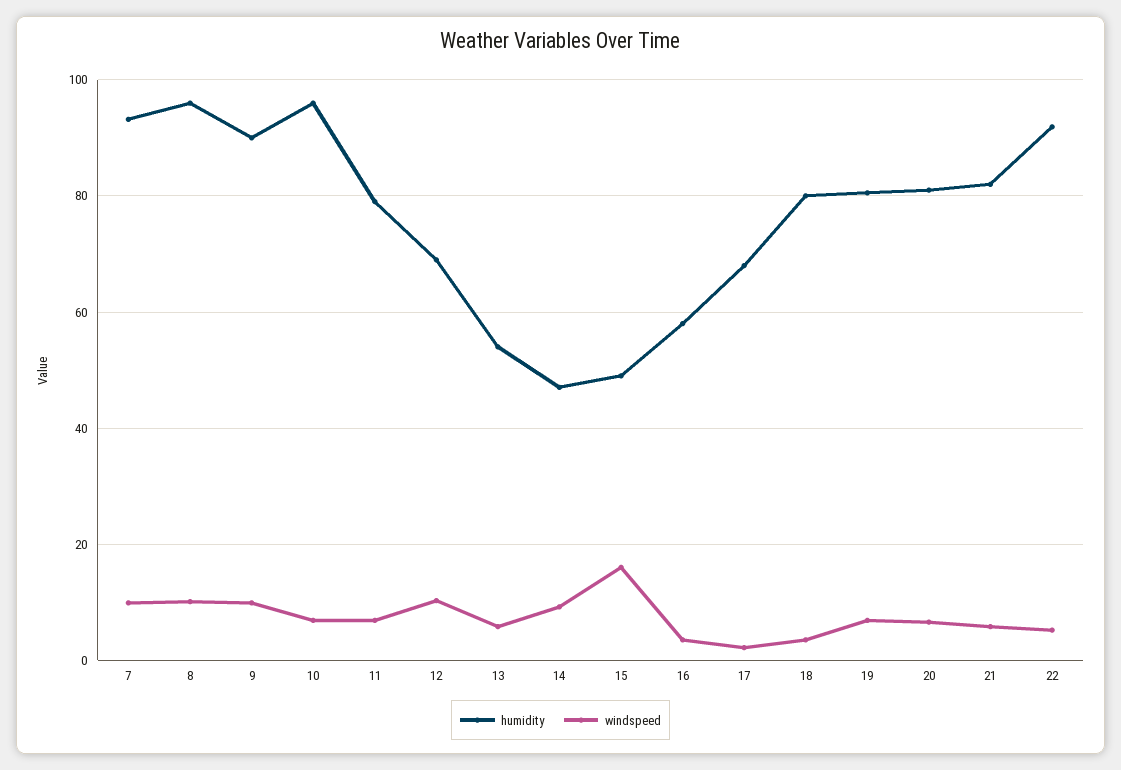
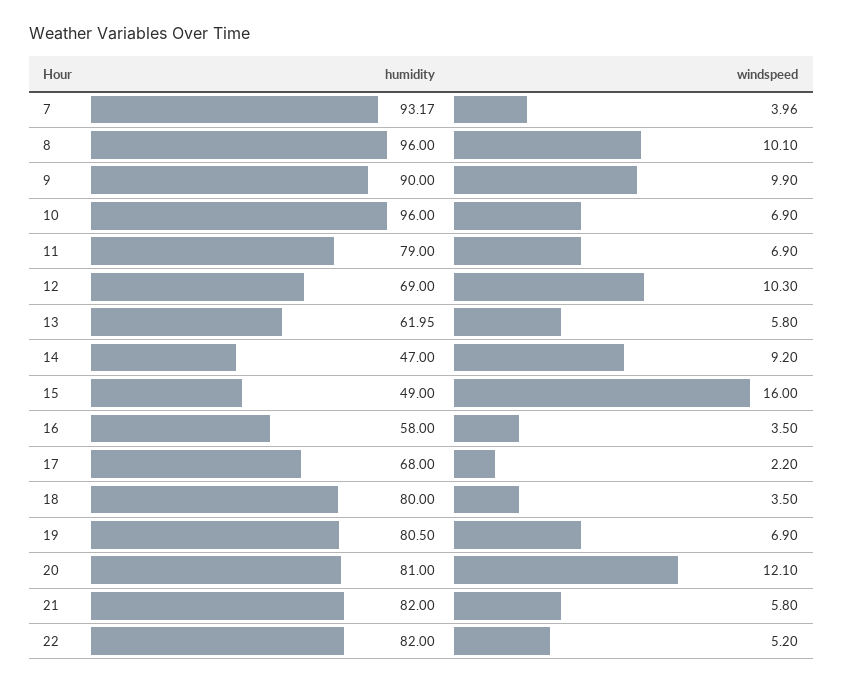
windspeed, 7: 10 -> 3.96
humidity, 13: 54 -> 61.95
windspeed, 20: 6 -> 12.1
humidity, 22: 92 -> 82

